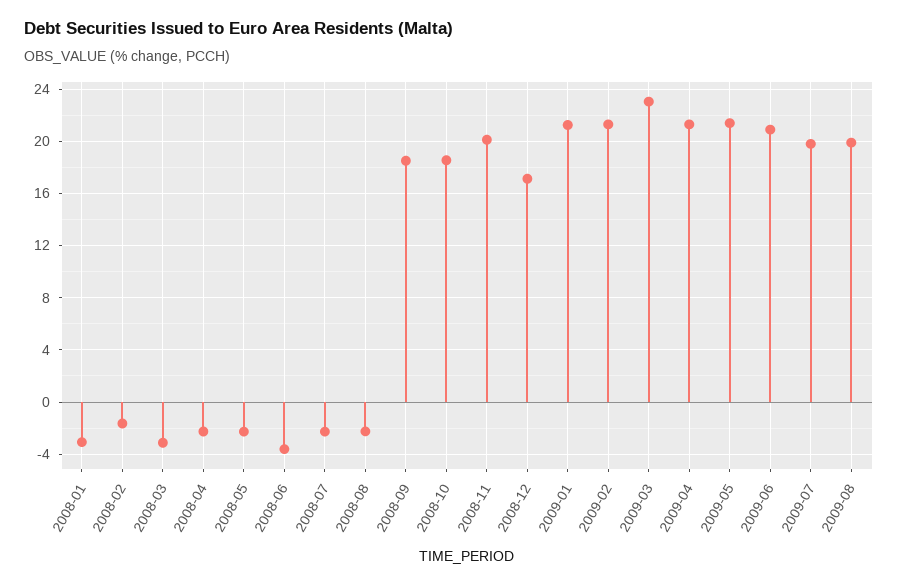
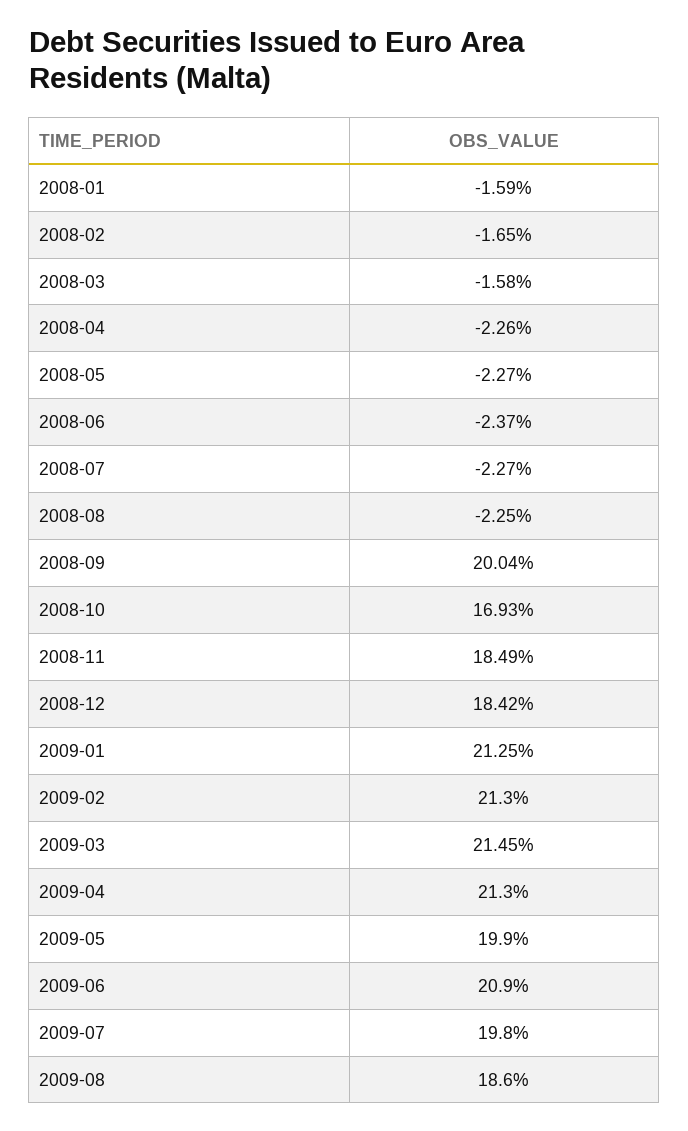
2008-01: -3 -> -1.59
2008-03: -3 -> -1.58
2008-06: -3.5 -> -2.37
2008-09: 18.5 -> 20.04
2008-10: 18.5 -> 16.93
2008-11: 20 -> 18.49
2008-12: 17 -> 18.42
2009-03: 23 -> 21.45
2009-05: 21.5 -> 19.9
2009-08: 20 -> 18.6

